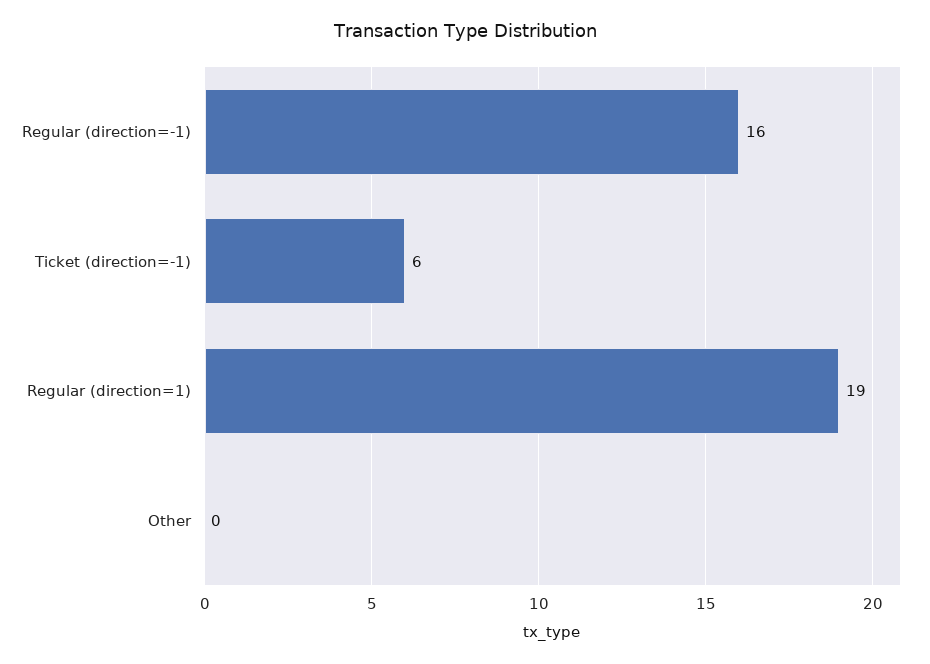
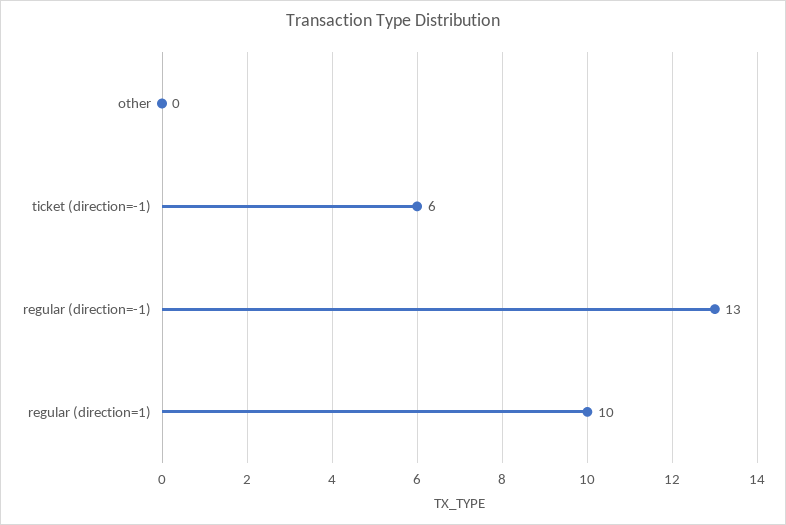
Regular (direction=-1): 16 -> 13
Regular (direction=1): 19 -> 10

